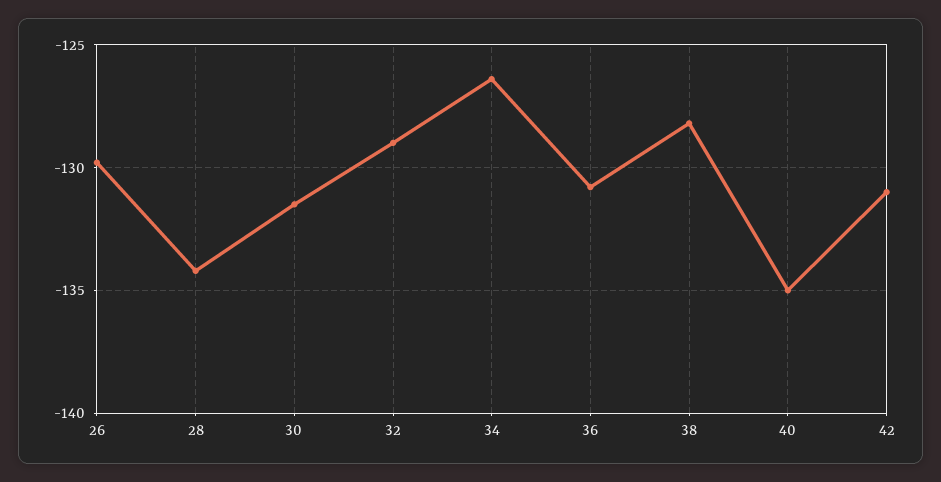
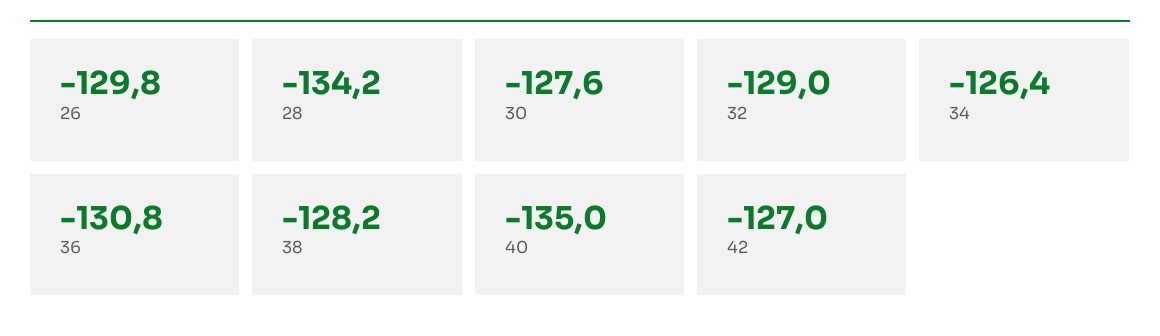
30: -131.5 -> -127.6
42: -131 -> -127

